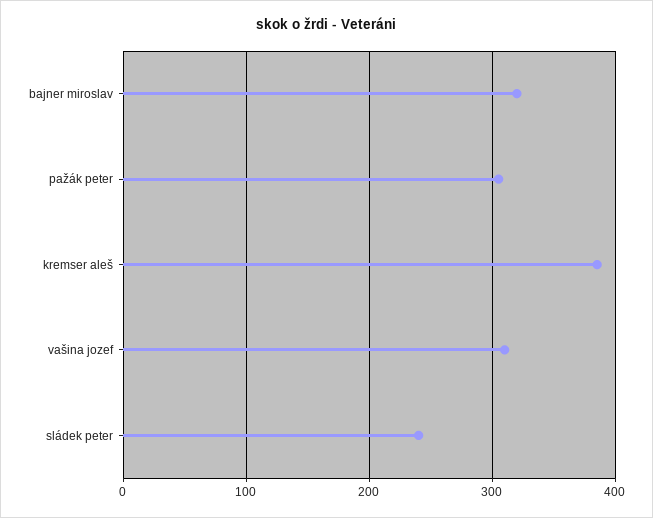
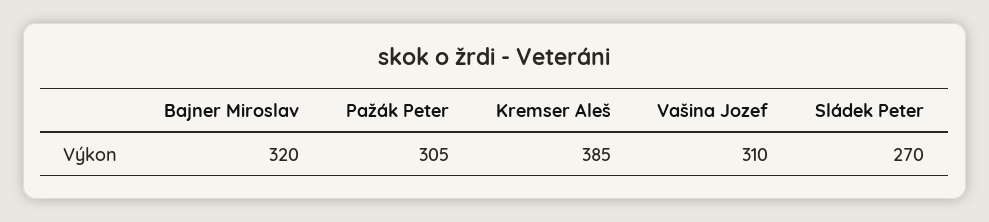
sládek peter: 240 -> 270

